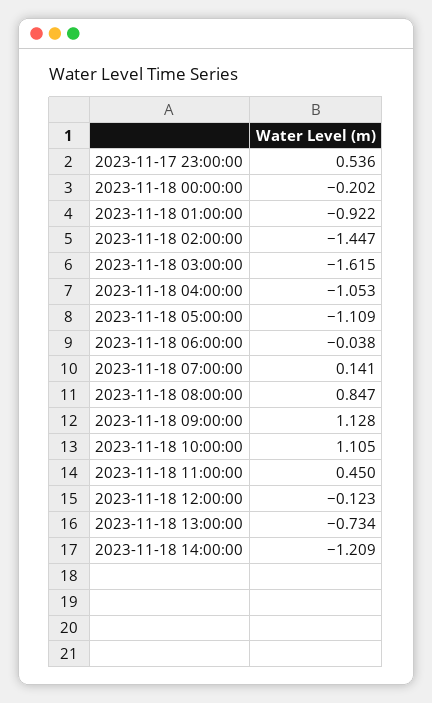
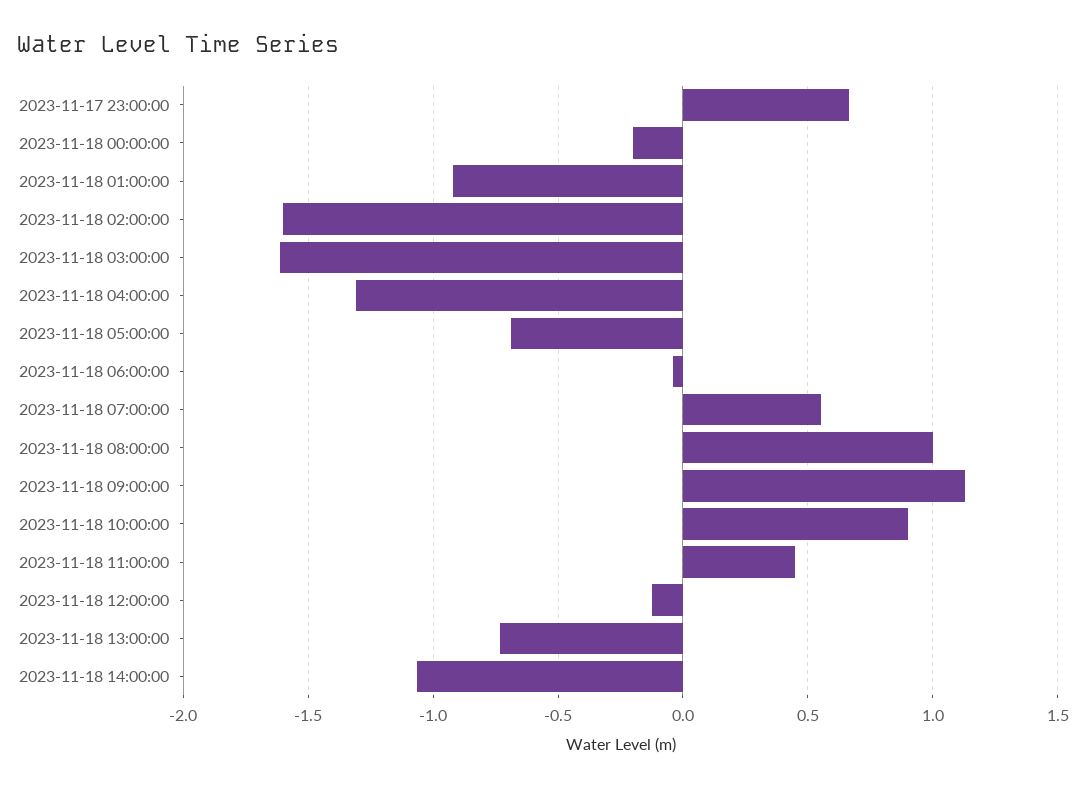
2023-11-17 23:00:00: 0.536 -> 0.65
2023-11-18 02:00:00: -1.447 -> -1.6
2023-11-18 04:00:00: -1.053 -> -1.3
2023-11-18 05:00:00: -1.109 -> -0.7
2023-11-18 07:00:00: 0.141 -> 0.55
2023-11-18 08:00:00: 0.847 -> 1
2023-11-18 10:00:00: 1.105 -> 0.9
2023-11-18 14:00:00: -1.209 -> -1.05

